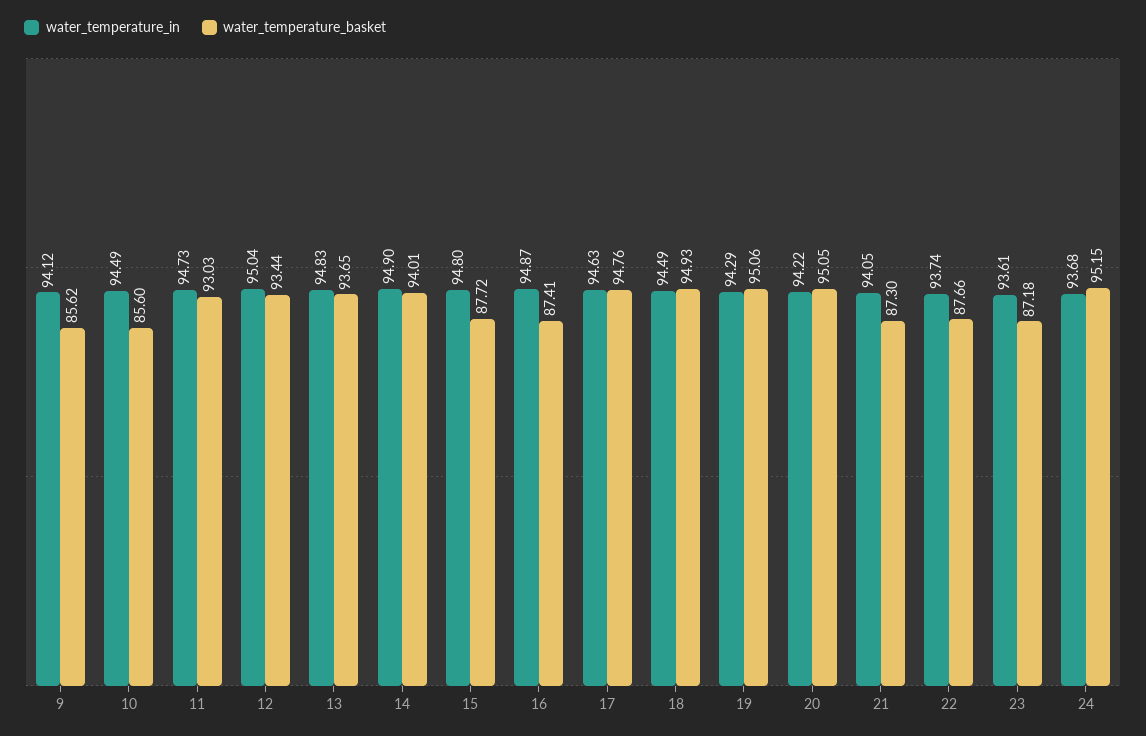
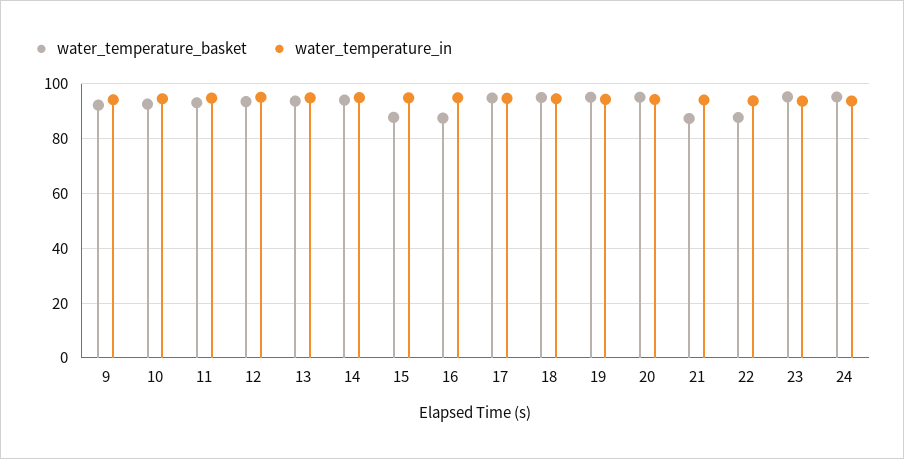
water_temperature_basket, 9: 85.62 -> 92.5
water_temperature_basket, 10: 85.6 -> 92.5
water_temperature_basket, 23: 87.18 -> 95

